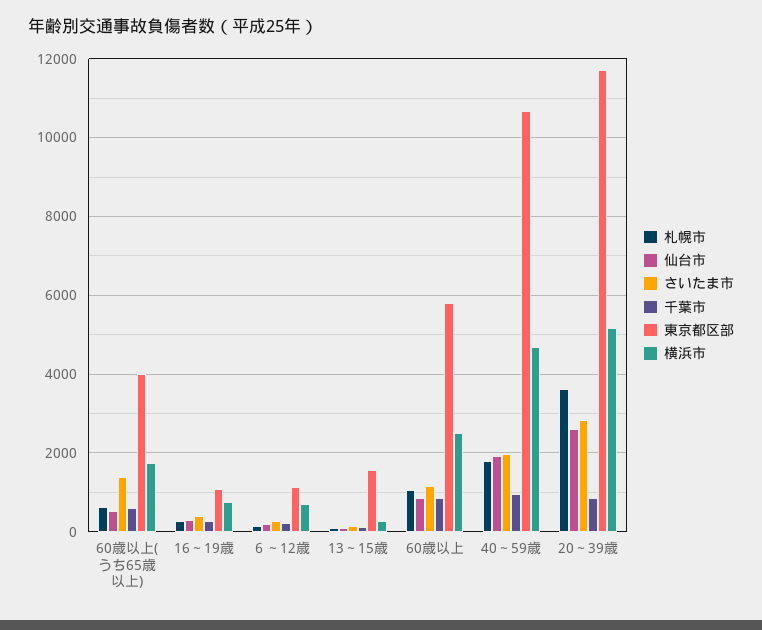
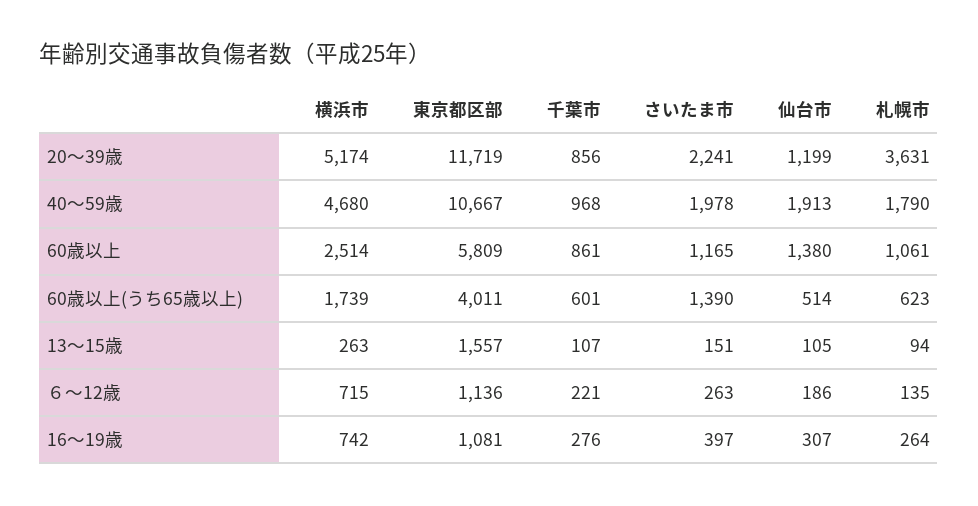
仙台市, 60歳以上: 800 -> 1380
仙台市, 20～39歳: 2600 -> 1199
さいたま市, 20～39歳: 2800 -> 2241

